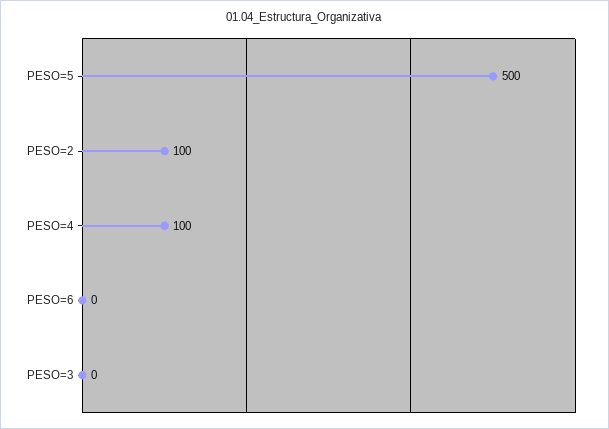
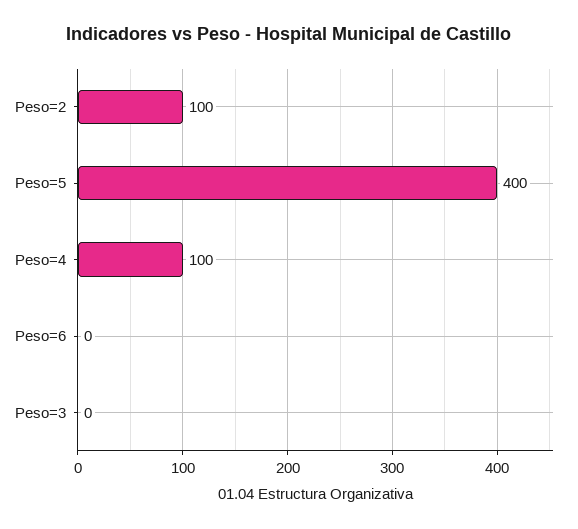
PESO=5: 500 -> 400

